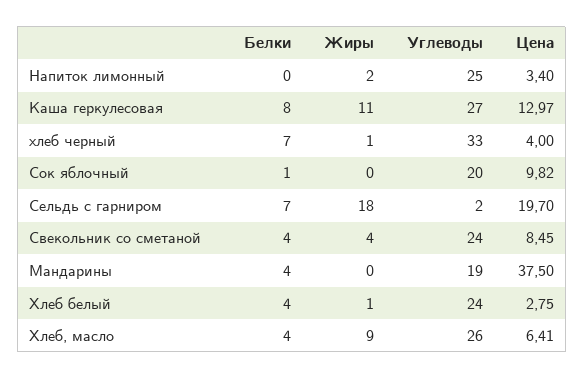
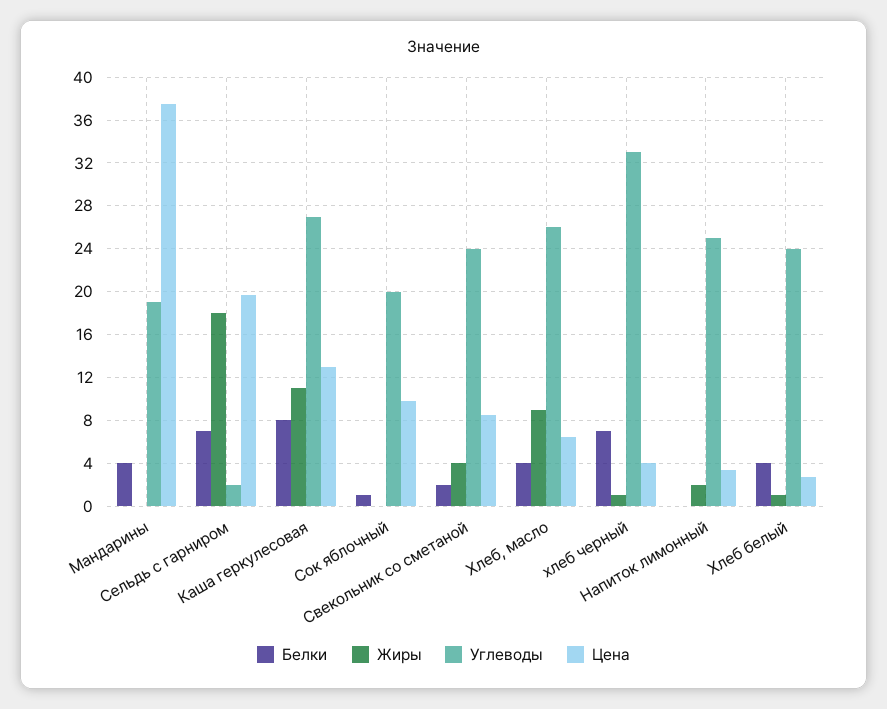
Белки, Свекольник со сметаной: 4 -> 2

